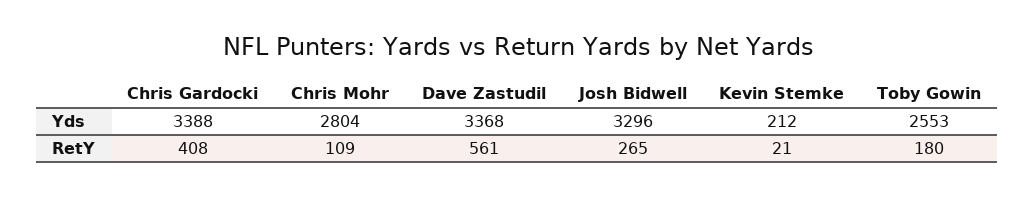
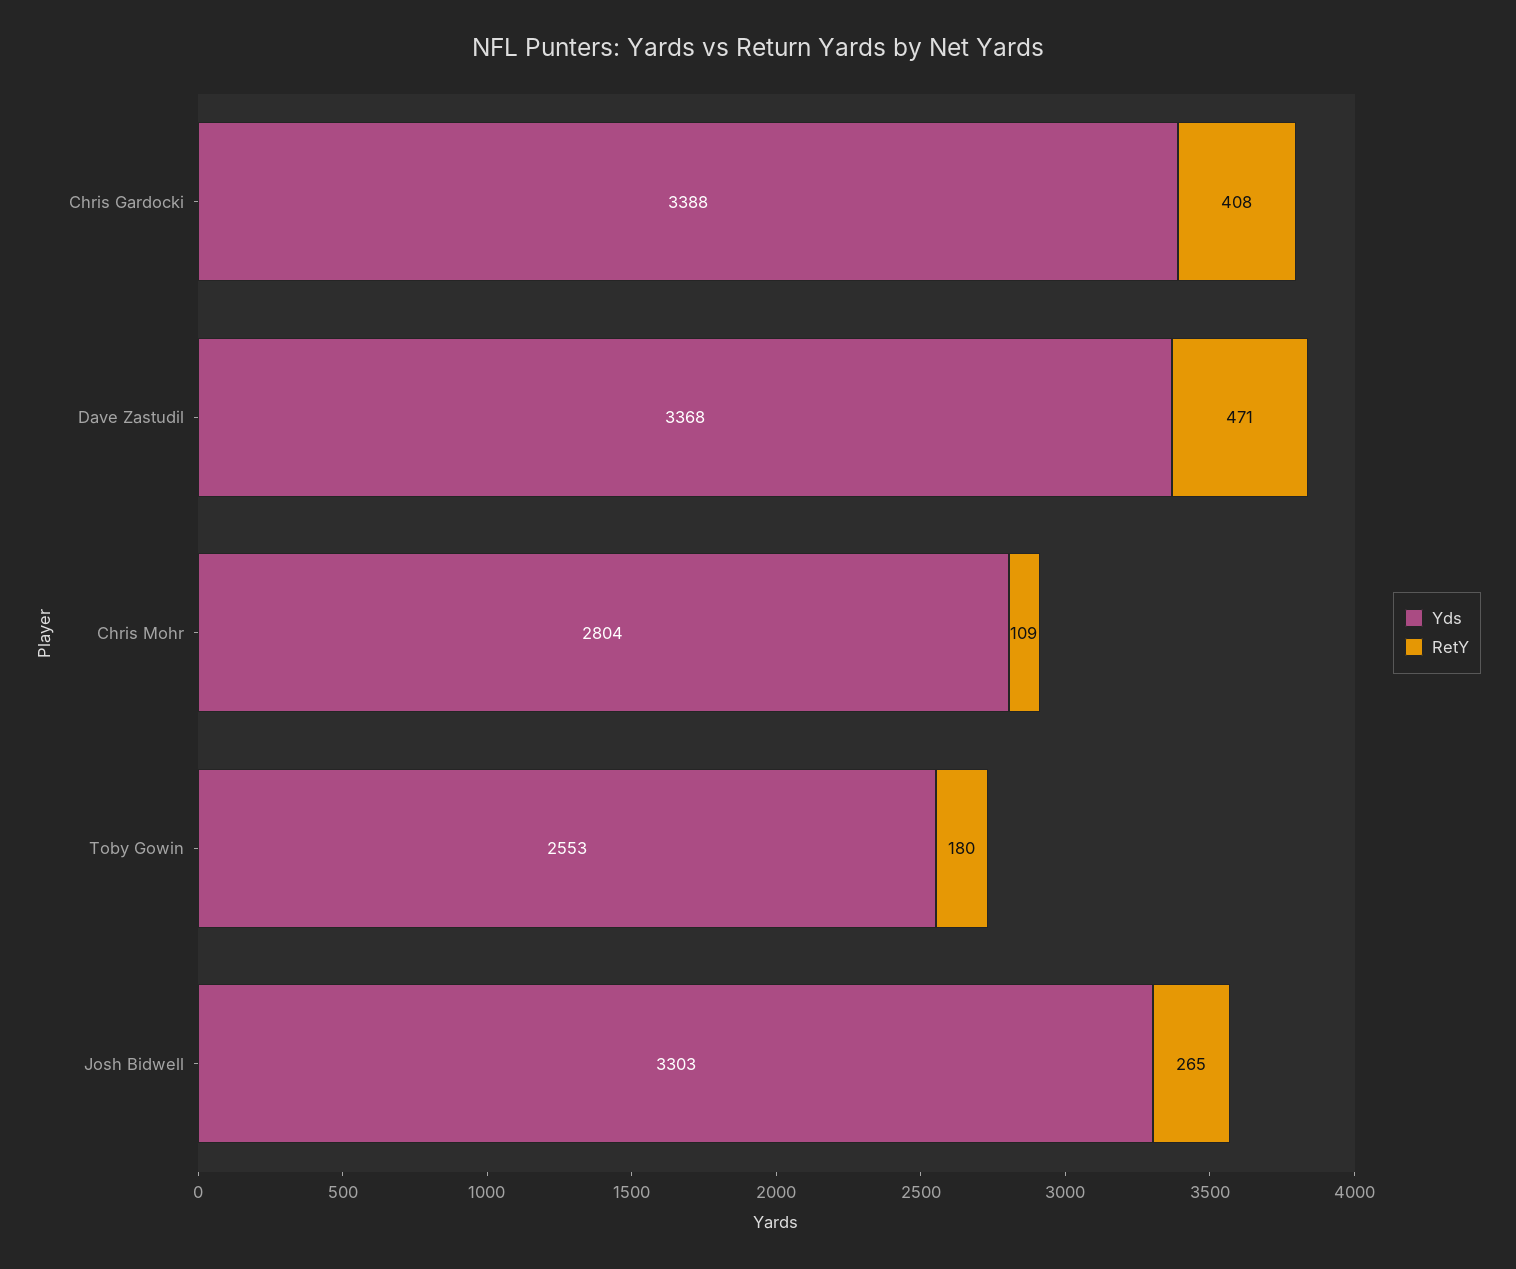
Yds, Josh Bidwell: 3296 -> 3303
Yds, Kevin Stemke: 212 -> none
RetY, Dave Zastudil: 561 -> 471
RetY, Kevin Stemke: 21 -> none

